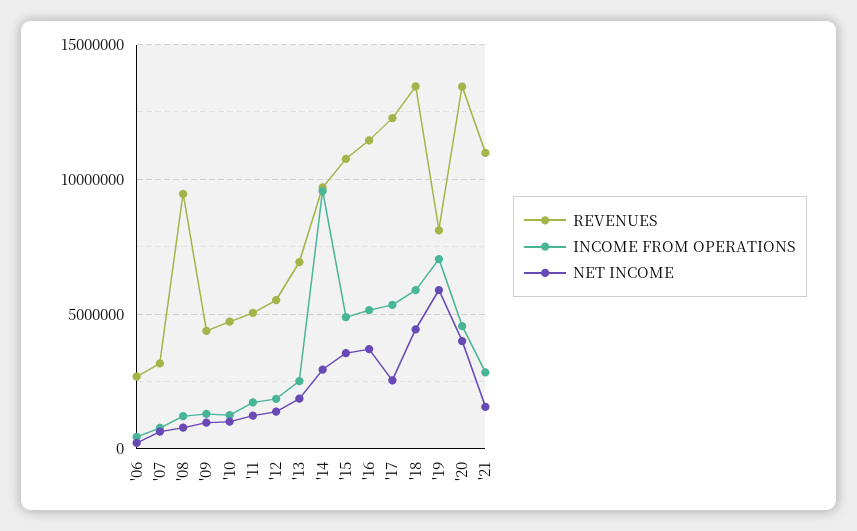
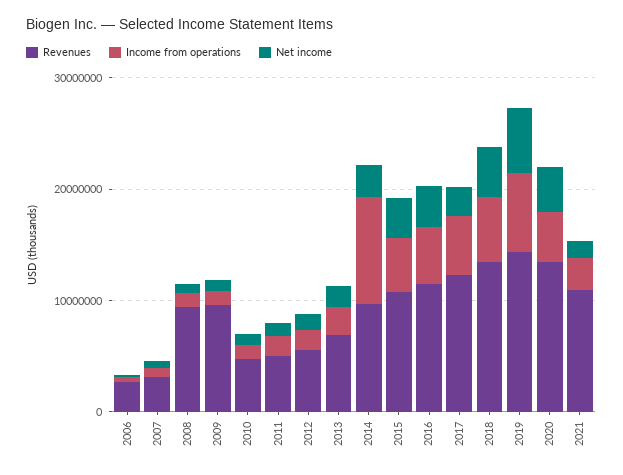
REVENUES, '09: 4500000 -> 10000000
REVENUES, '19: 8000000 -> 14000000

